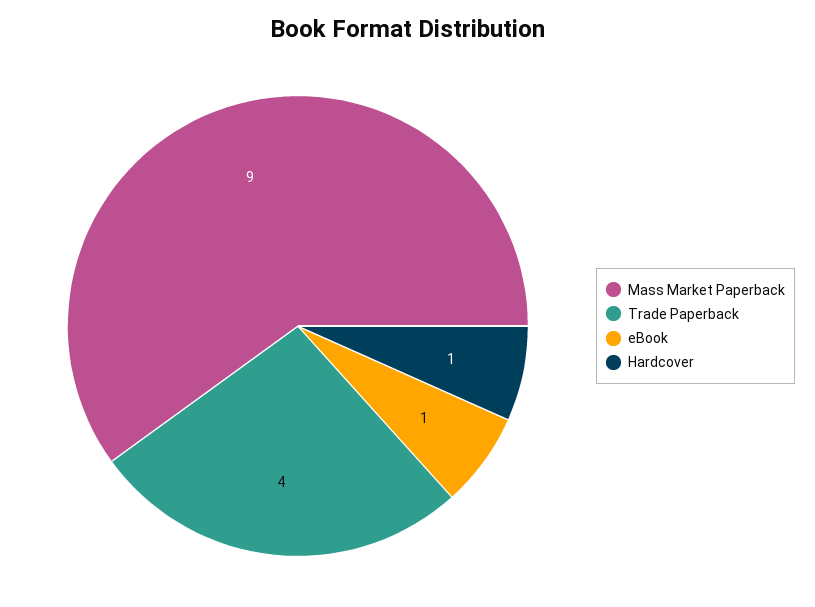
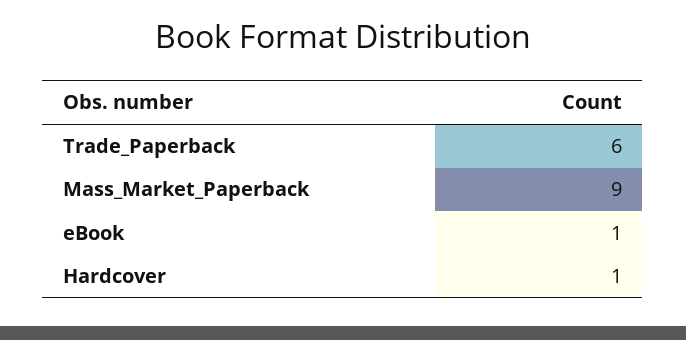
Trade Paperback: 4 -> 6

